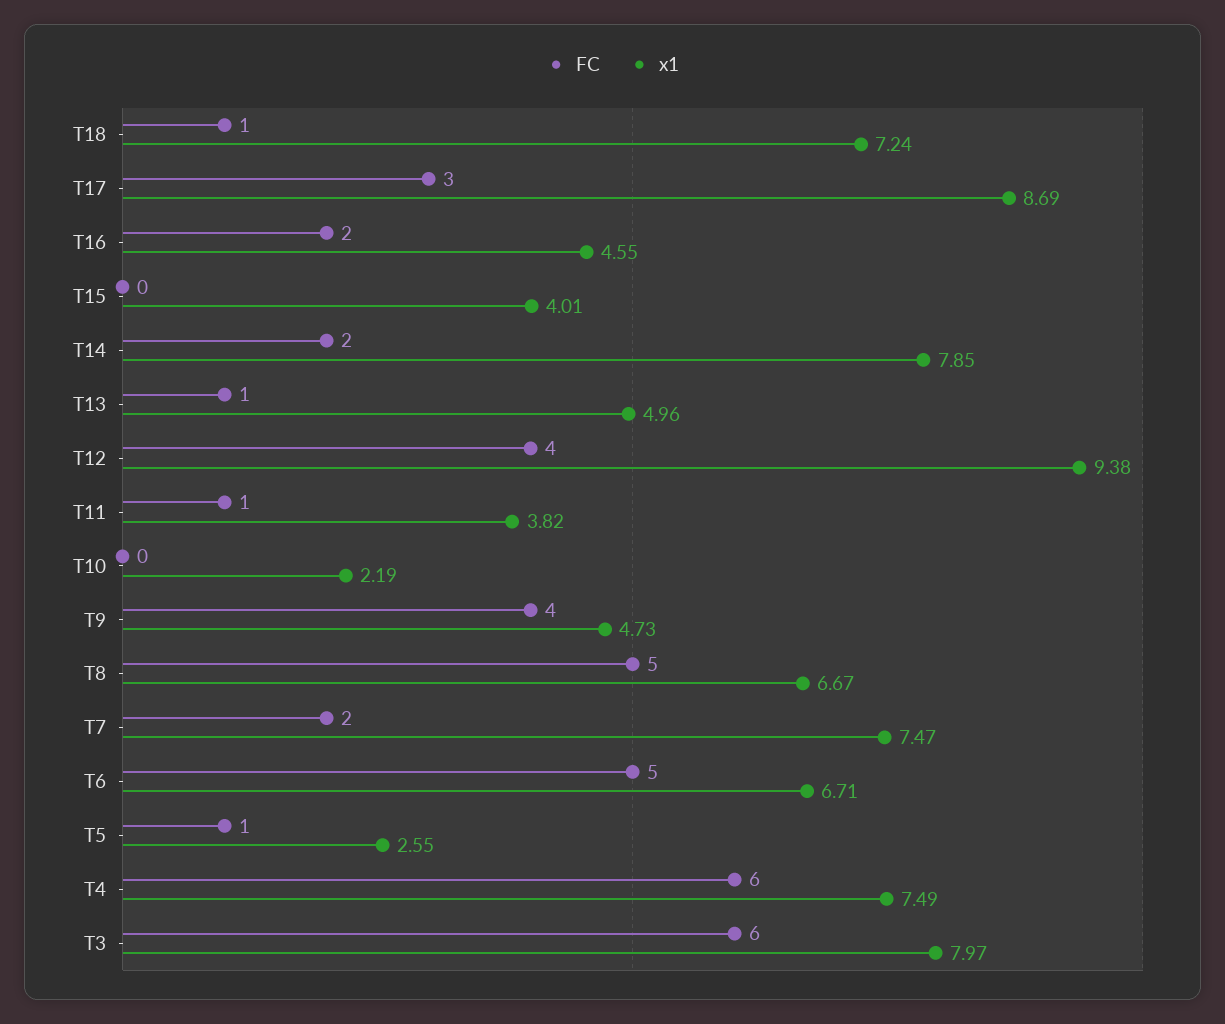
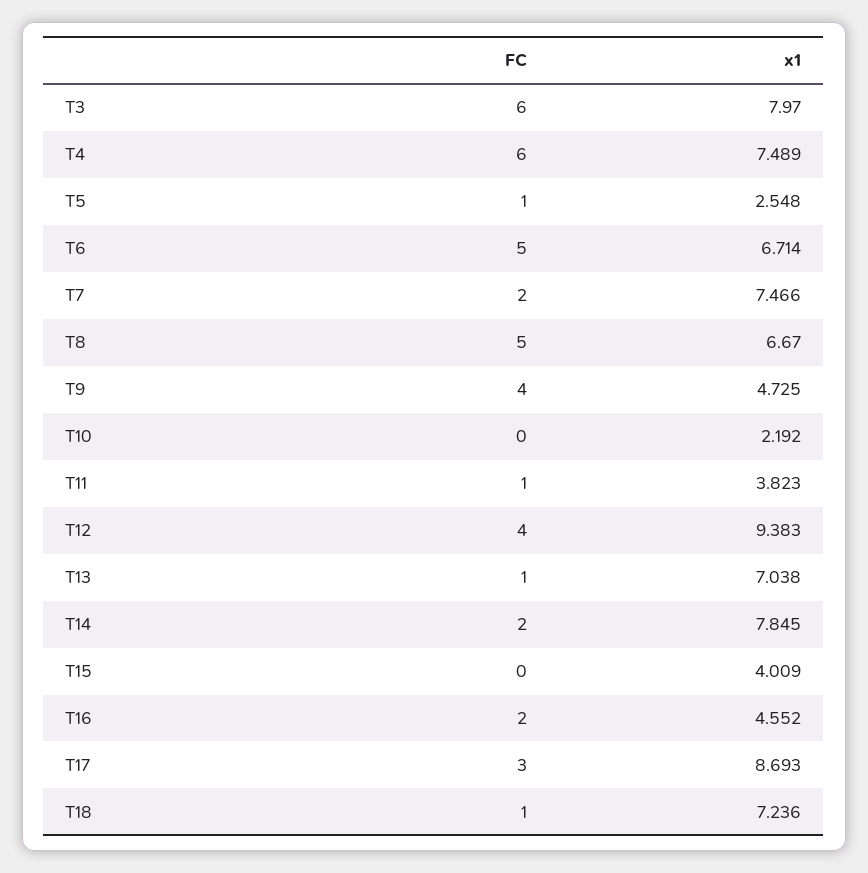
x1, T13: 4.96 -> 7.038

